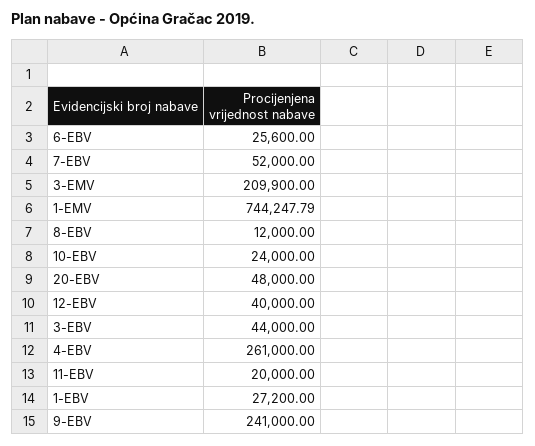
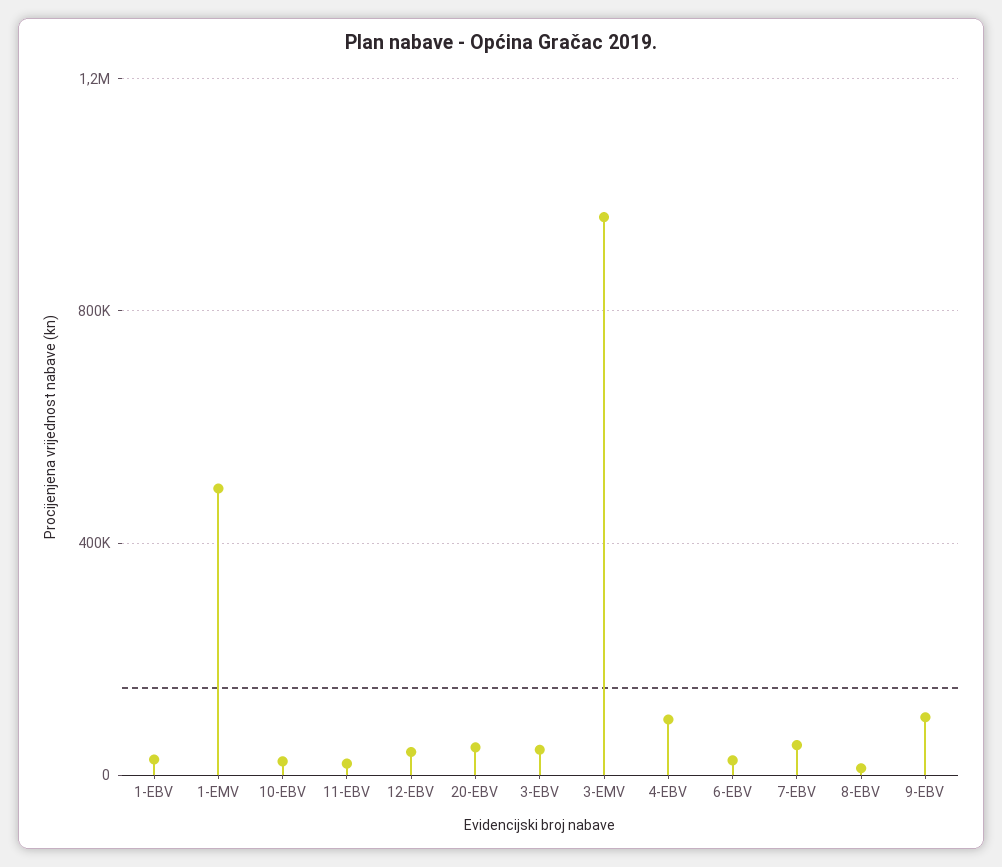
3-EMV: 209900 -> 950000
1-EMV: 744247.79 -> 500000
4-EBV: 261000 -> 100000
9-EBV: 241000 -> 100000

